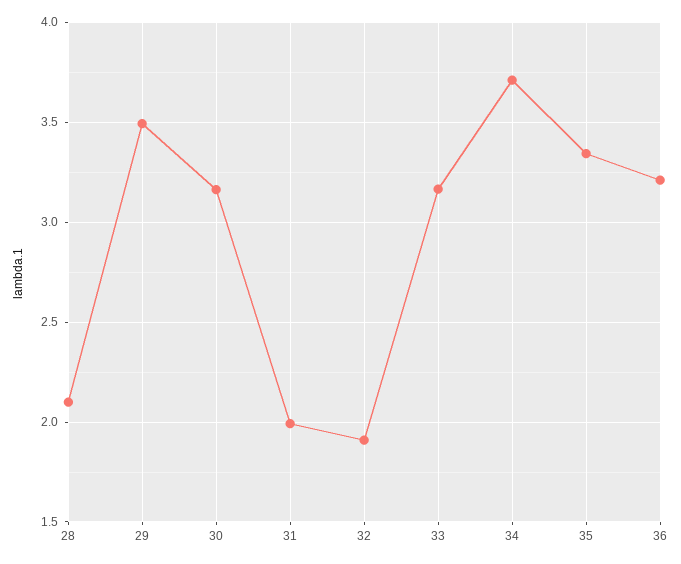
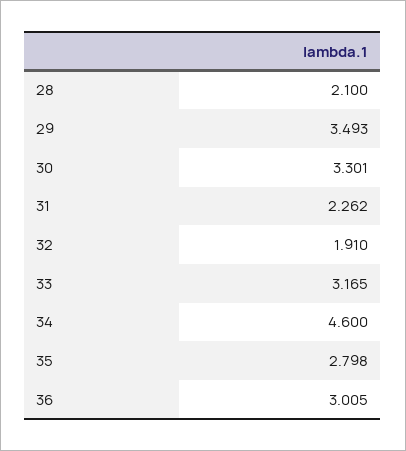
30: 3.15 -> 3.301
31: 2 -> 2.262
34: 3.7 -> 4.6
35: 3.35 -> 2.798
36: 3.2 -> 3.005

